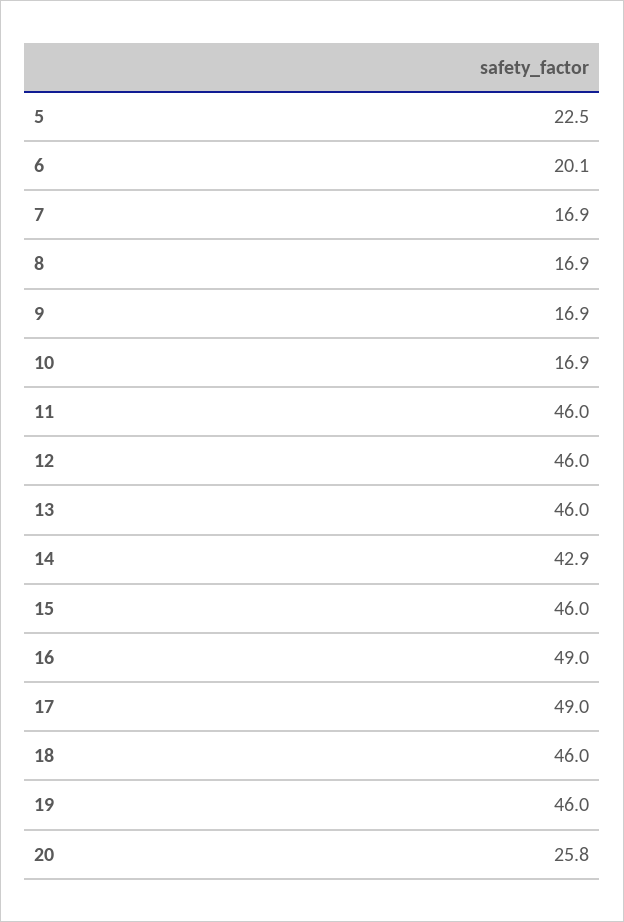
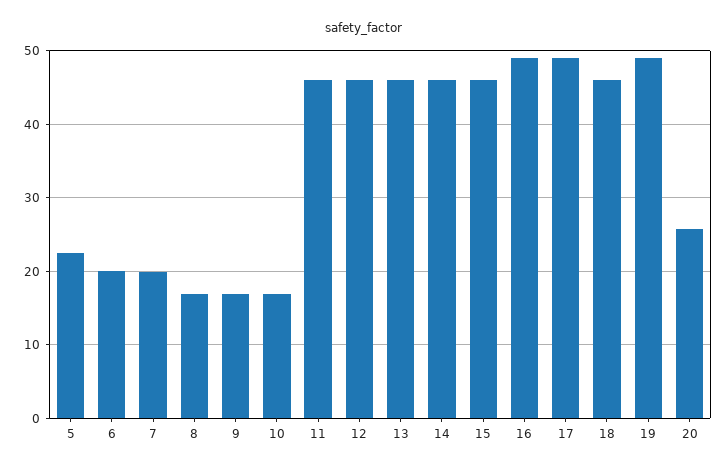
7: 16.9 -> 20
14: 42.9 -> 46
19: 46 -> 49

